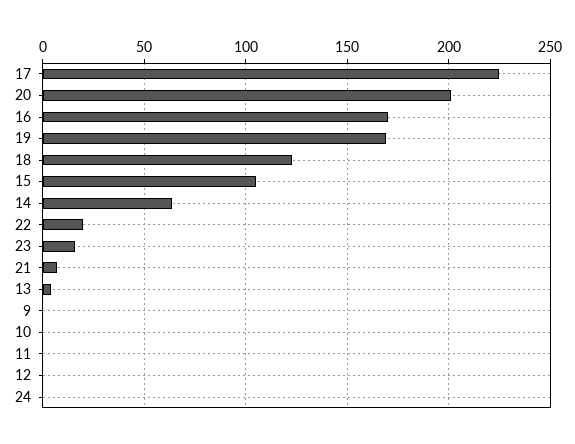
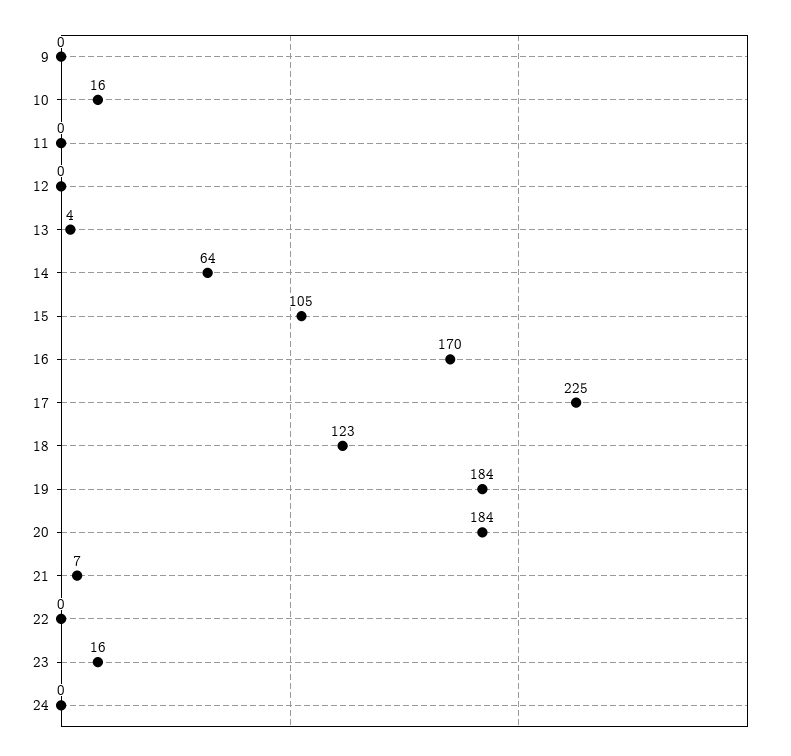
20: 200 -> 184
19: 170 -> 184
22: 20 -> 0
10: 0 -> 16

